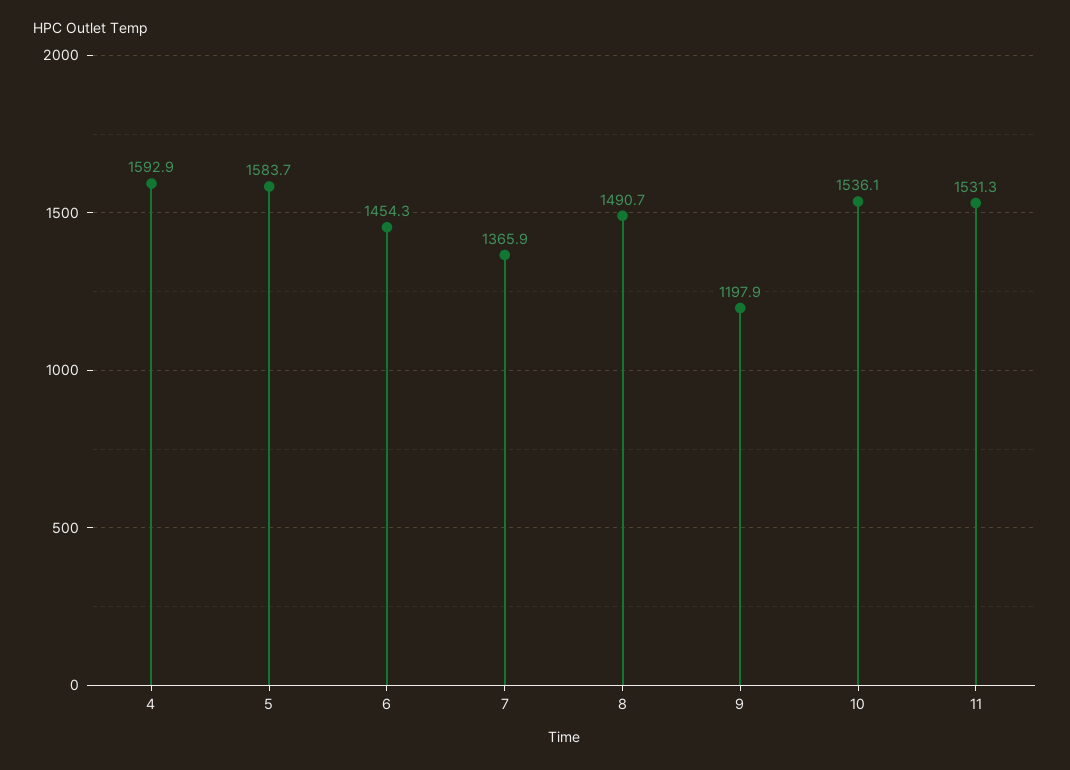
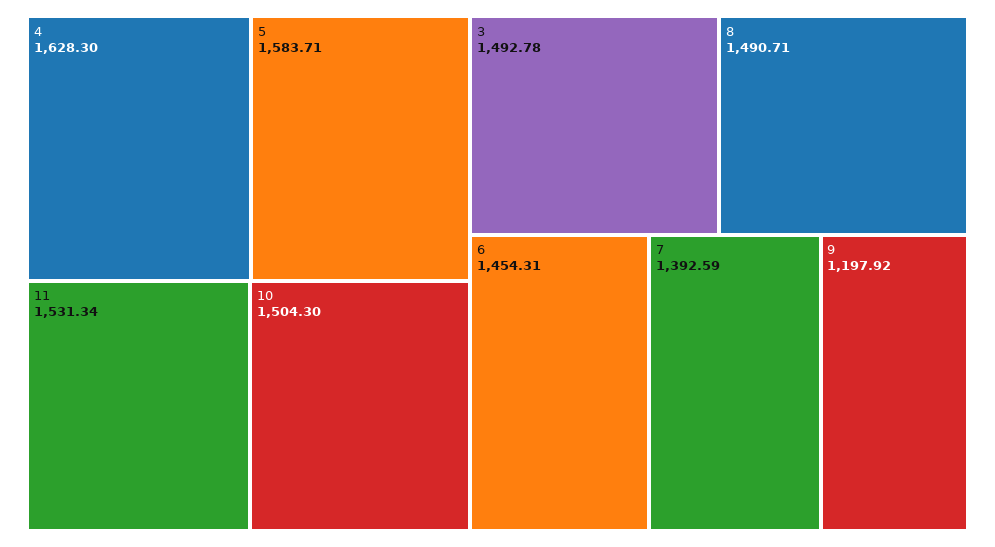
4: 1592.9 -> 1628.3
7: 1365.9 -> 1392.59
10: 1536.1 -> 1504.3
3: none -> 1492.78

